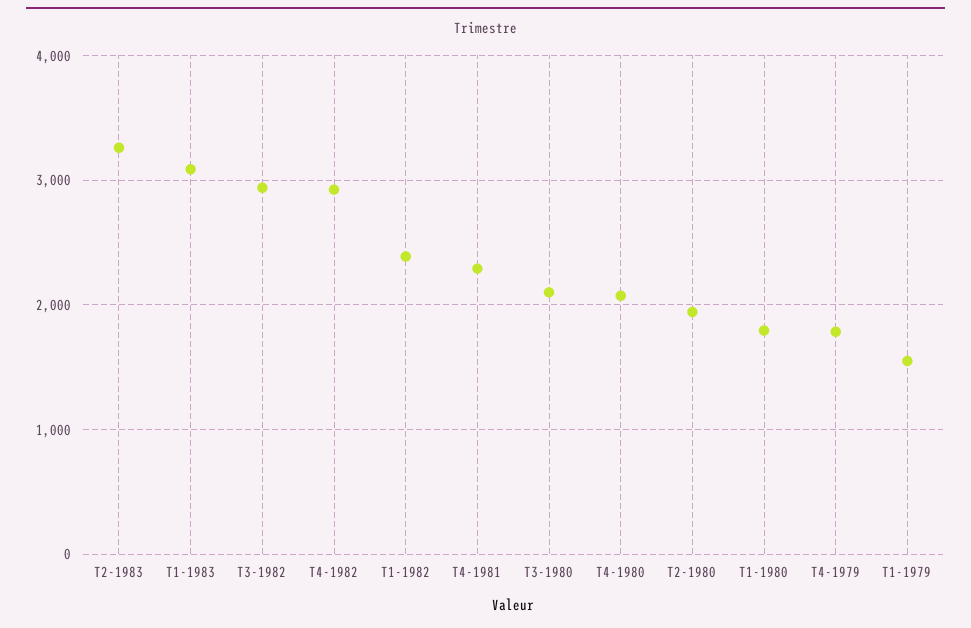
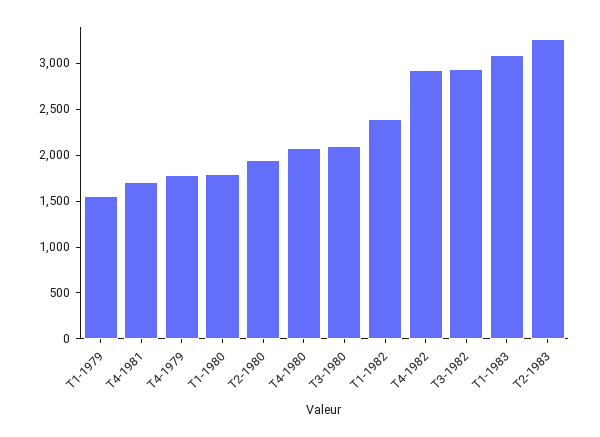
T4-1981: 2300 -> 1700

